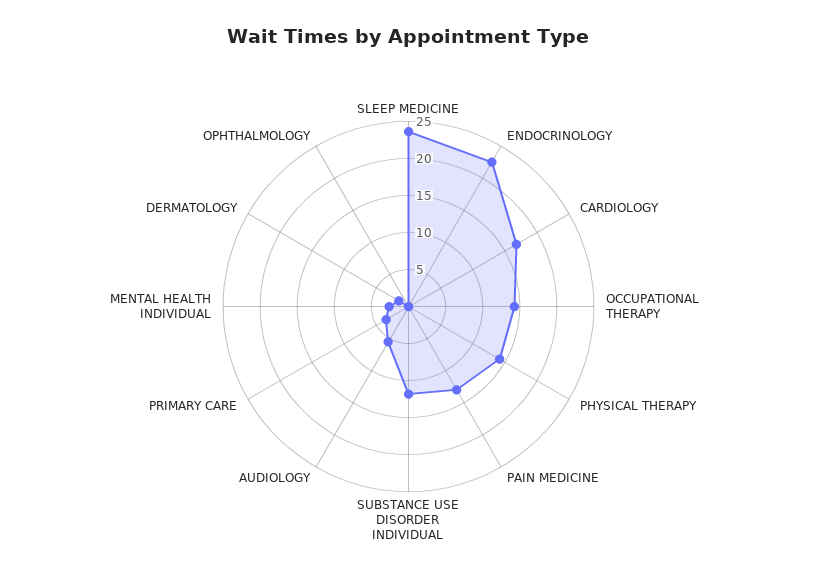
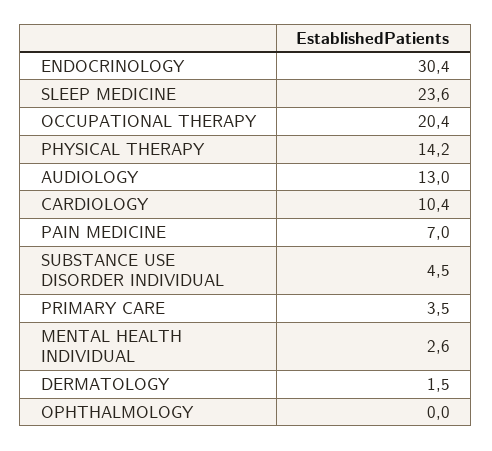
ENDOCRINOLOGY: 22.5 -> 30.4
CARDIOLOGY: 17.5 -> 10.4
OCCUPATIONAL THERAPY: 15 -> 20.4
PAIN MEDICINE: 12.5 -> 7
SUBSTANCE USE DISORDER INDIVIDUAL: 12.5 -> 4.5
AUDIOLOGY: 5 -> 13

